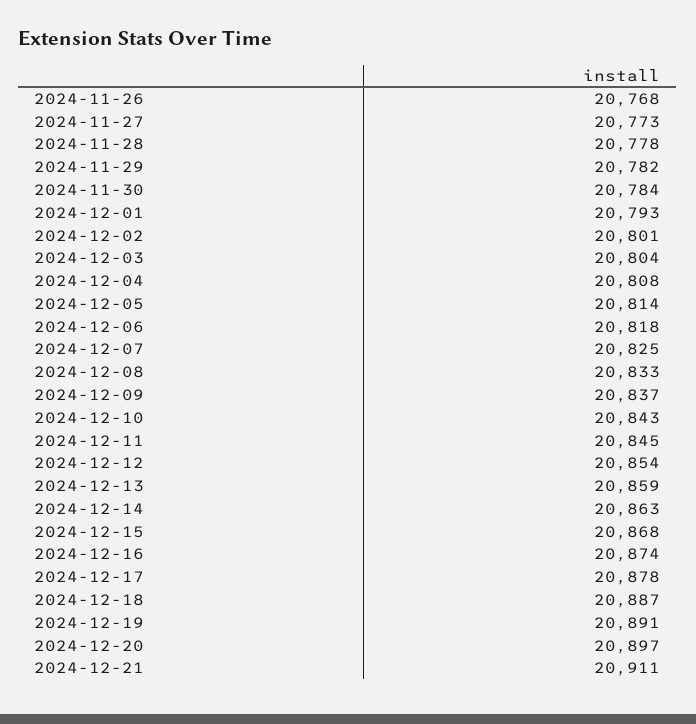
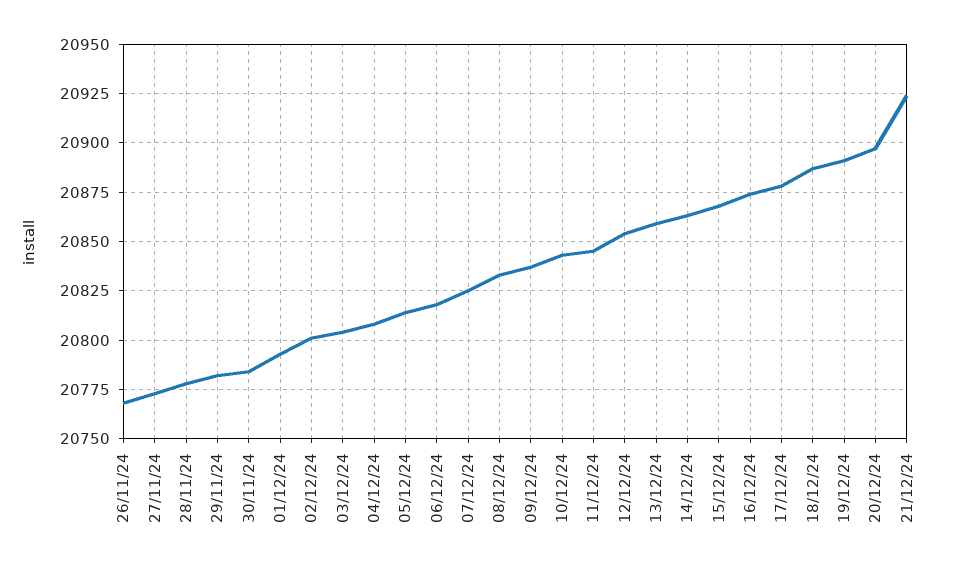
2024-12-21: 20911 -> 20925

